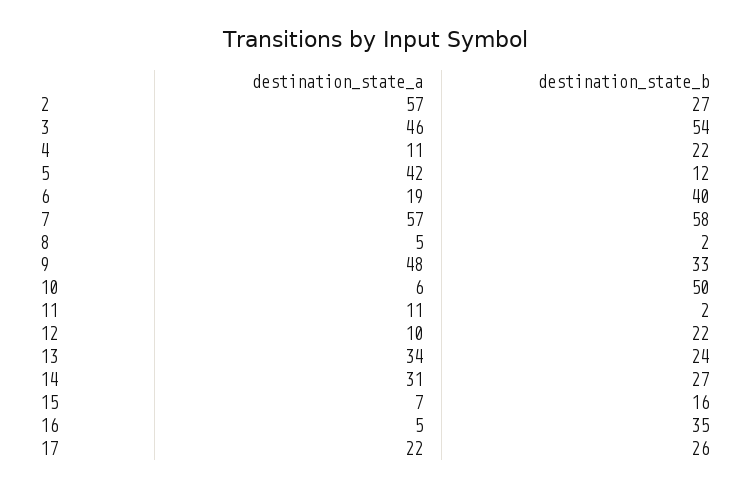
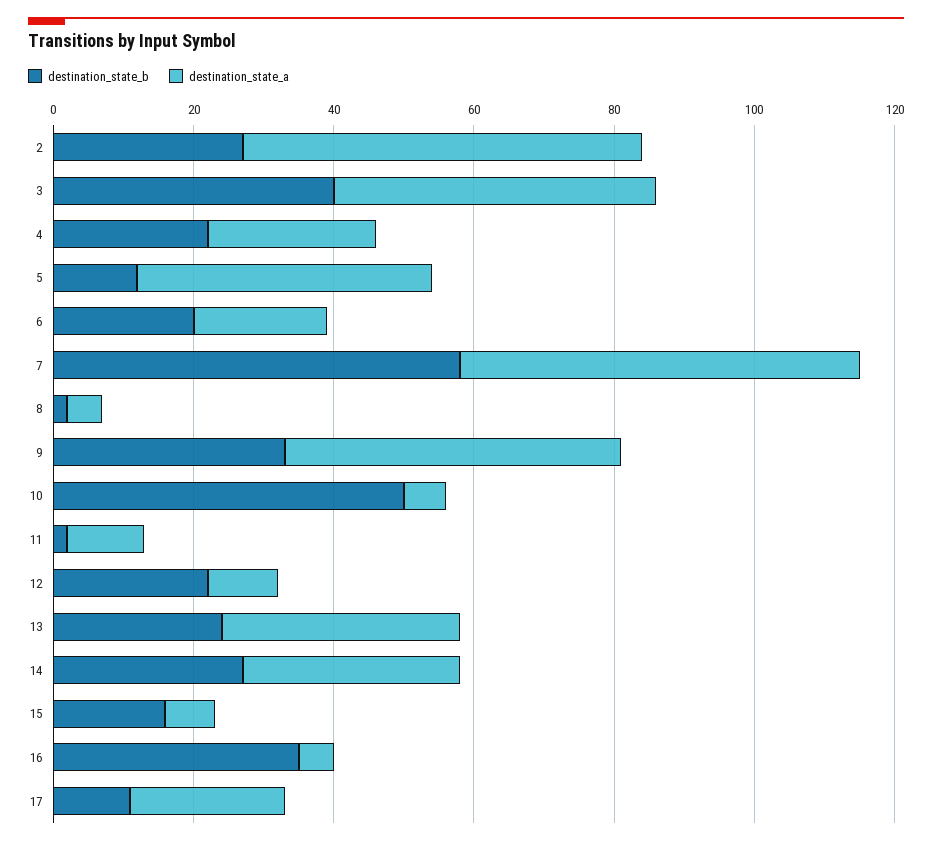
destination_state_b, 3: 54 -> 40
destination_state_a, 4: 11 -> 25
destination_state_b, 6: 40 -> 20
destination_state_b, 17: 26 -> 10

